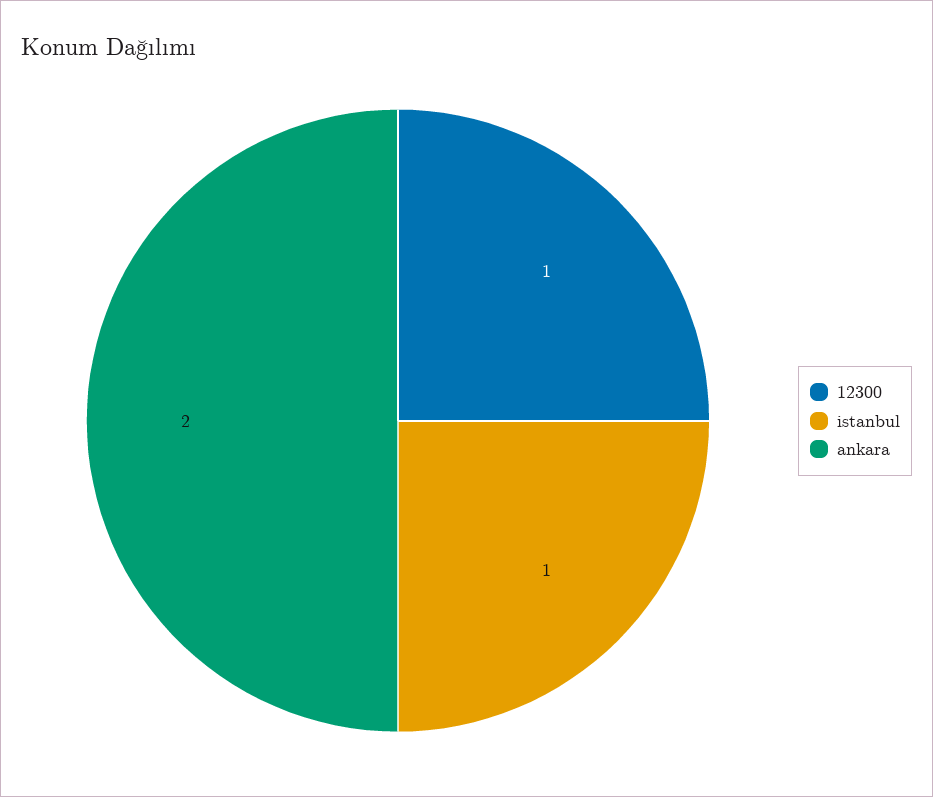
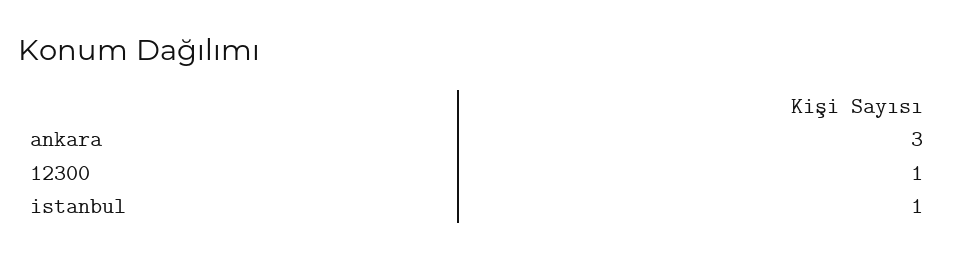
ankara: 2 -> 3

